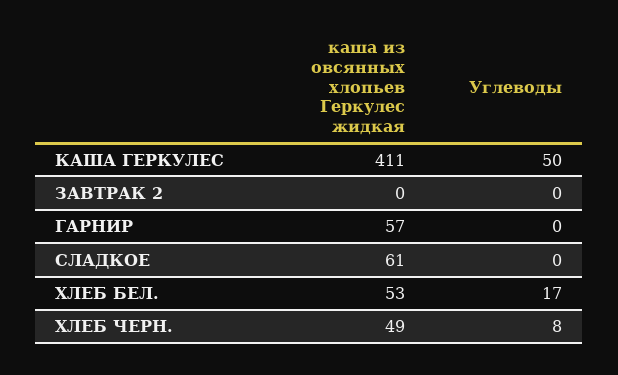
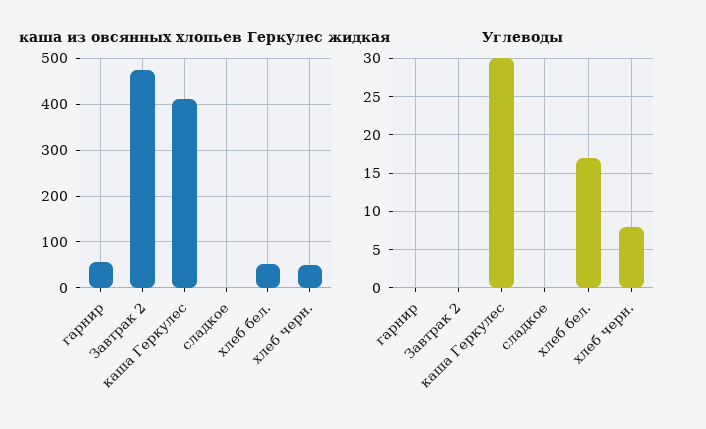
Углеводы, КАША ГЕРКУЛЕС: 50 -> 30
каша из овсянных хлопьев Геркулес жидкая, ЗАВТРАК 2: 0 -> 480
каша из овсянных хлопьев Геркулес жидкая, СЛАДКОЕ: 61 -> 0

